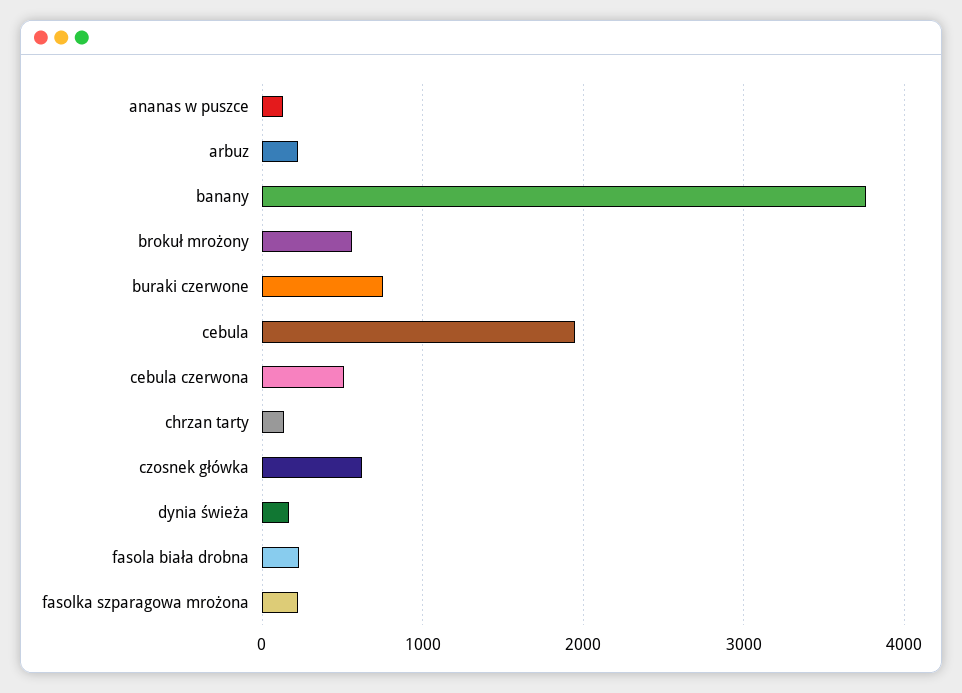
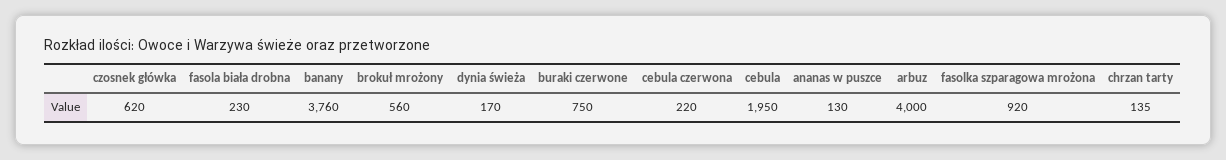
arbuz: 200 -> 4000
cebula czerwona: 500 -> 220
fasolka szparagowa mrożona: 200 -> 920

